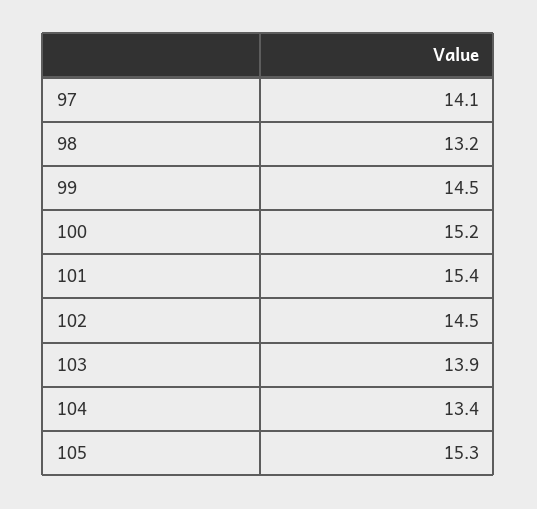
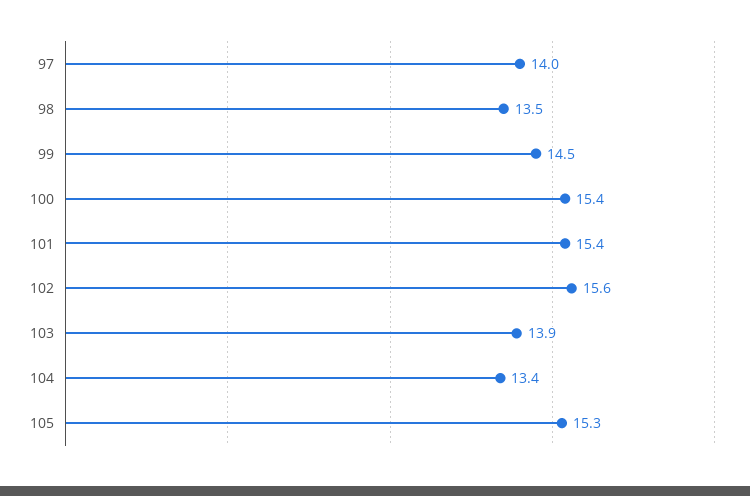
97: 14.1 -> 14
98: 13.2 -> 13.5
100: 15.2 -> 15.4
102: 14.5 -> 15.6

